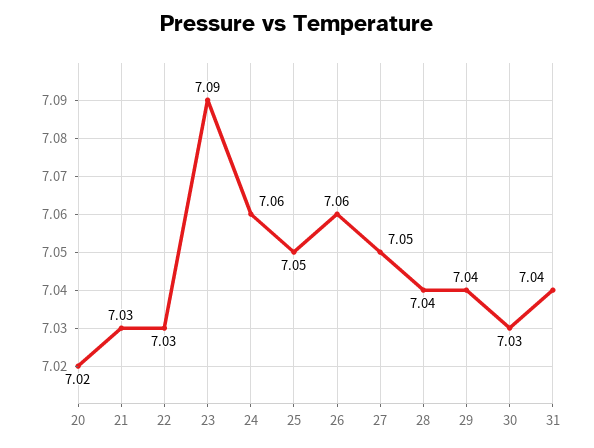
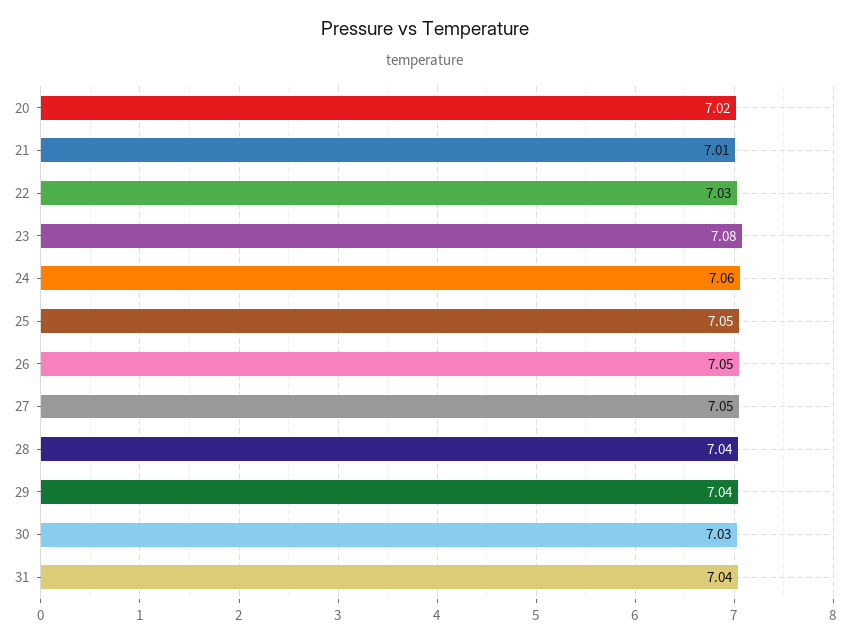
21: 7.03 -> 7.01
23: 7.09 -> 7.08
26: 7.06 -> 7.05

